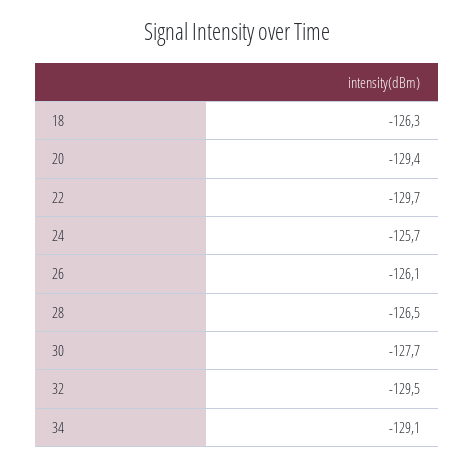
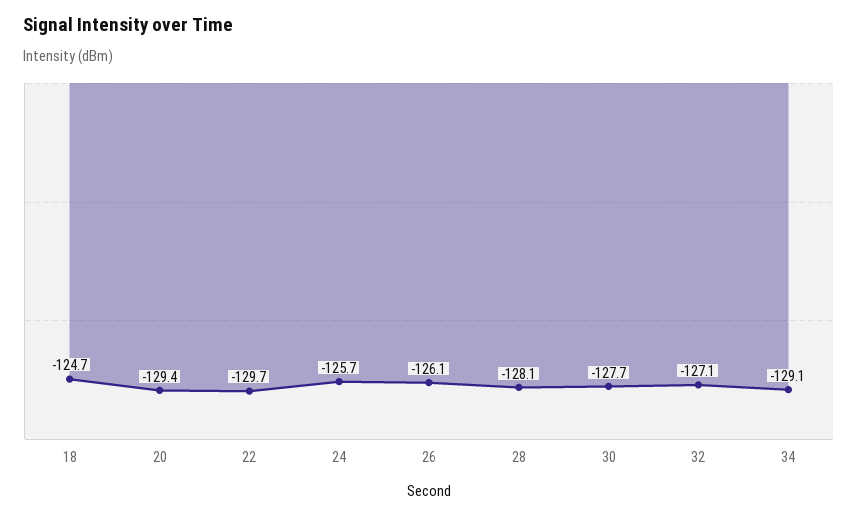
18: -126.3 -> -124.7
28: -126.5 -> -128.1
32: -129.5 -> -127.1

